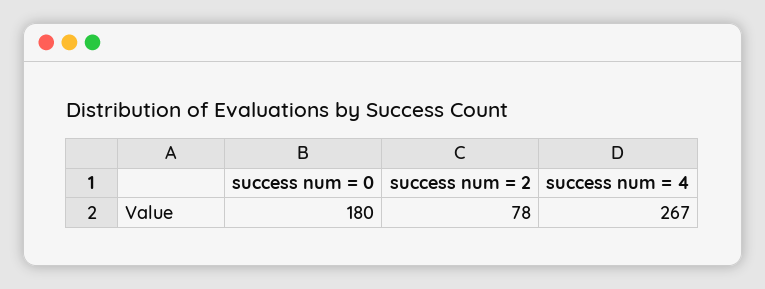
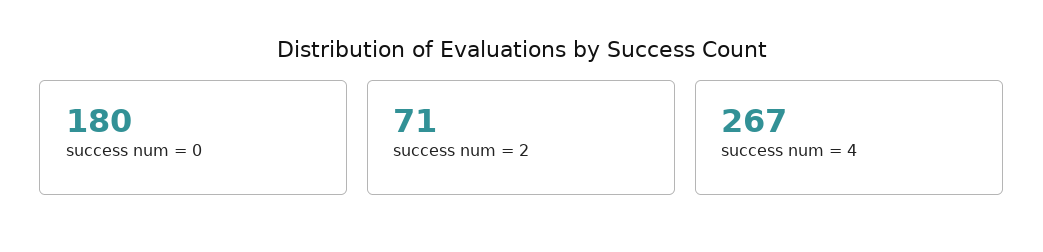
success num = 2: 78 -> 71

